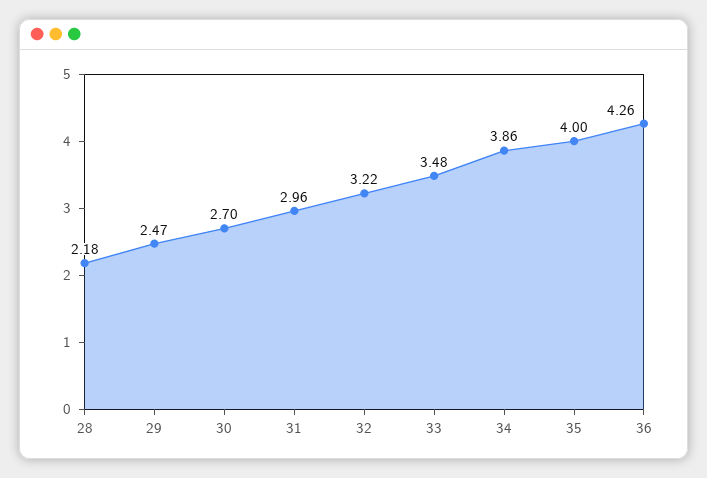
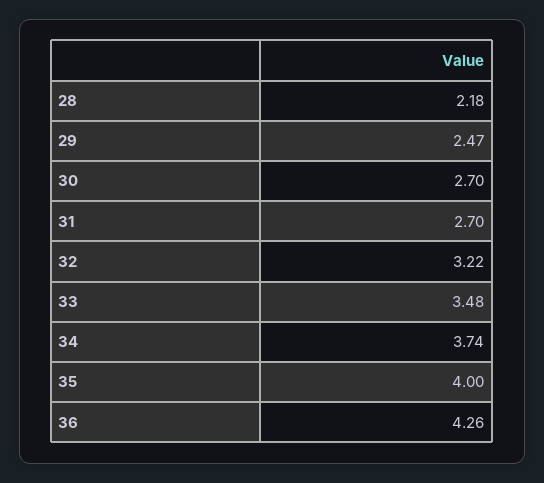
31: 2.96 -> 2.7
34: 3.86 -> 3.74

